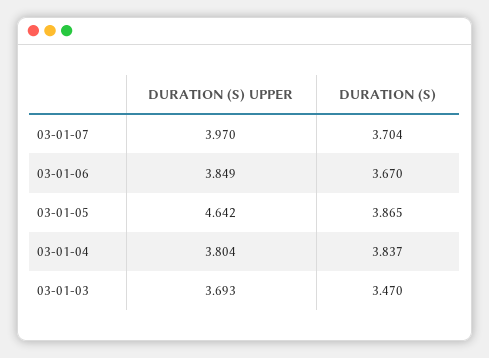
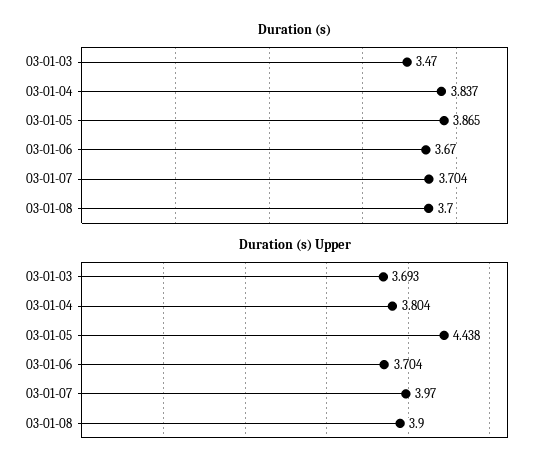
DURATION (S) UPPER, 03-01-06: 3.849 -> 3.704
DURATION (S) UPPER, 03-01-05: 4.642 -> 4.438
DURATION (S), 03-01-08: none -> 3.7
DURATION (S) UPPER, 03-01-08: none -> 3.9

